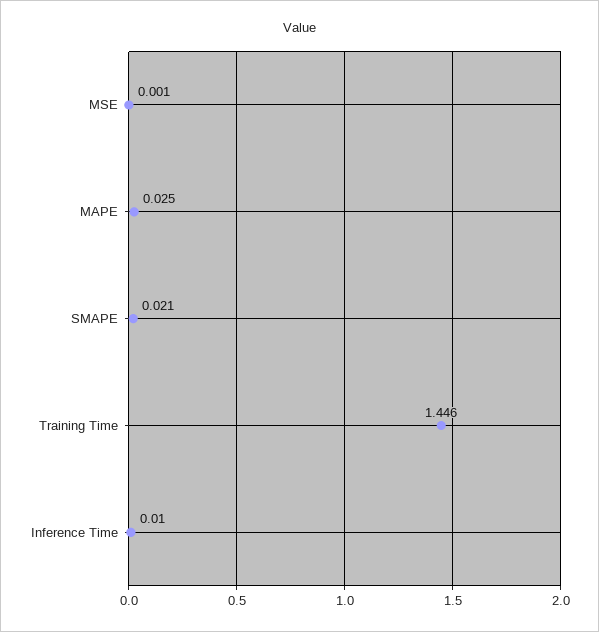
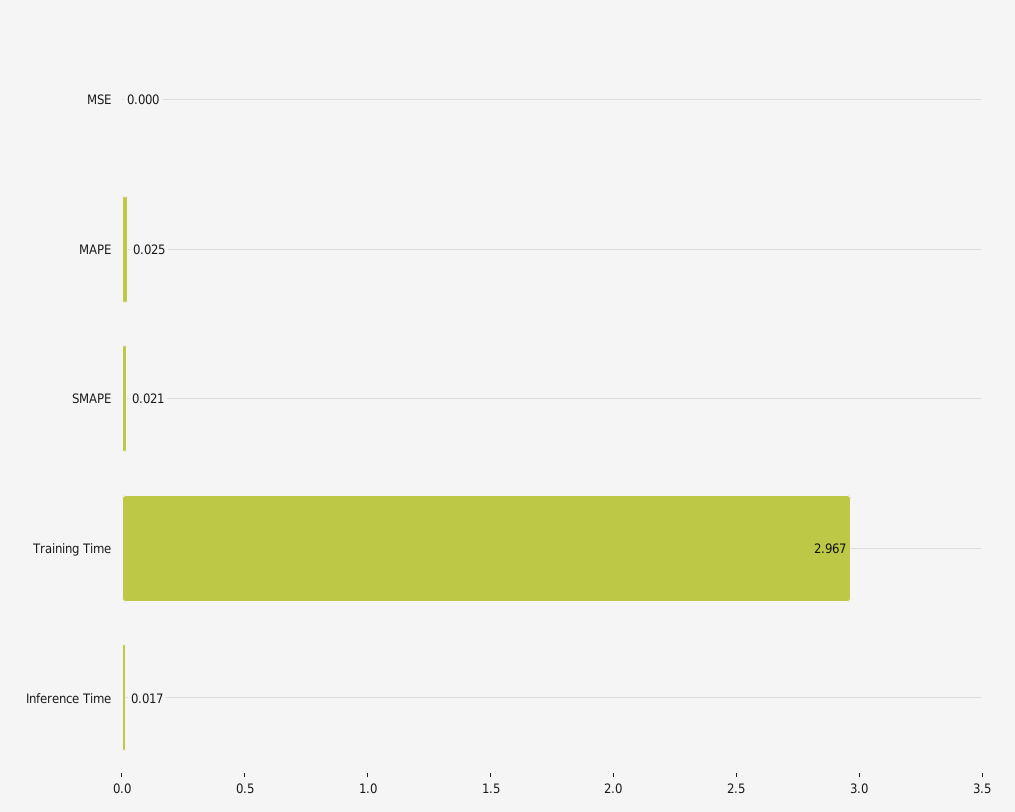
MSE: 0.001 -> 0
Training Time: 1.446 -> 2.967
Inference Time: 0.01 -> 0.017

